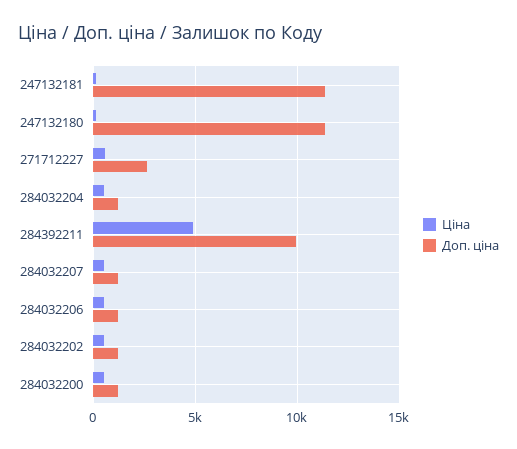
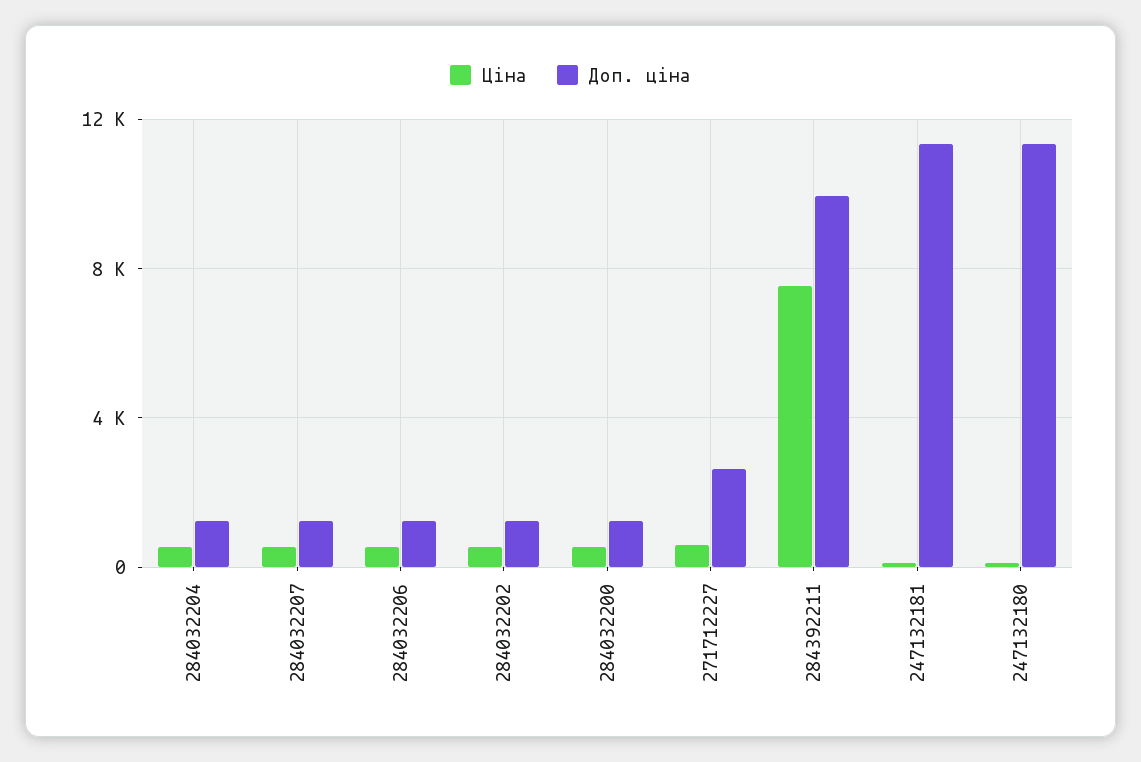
Ціна, 284392211: 5000 -> 7500

